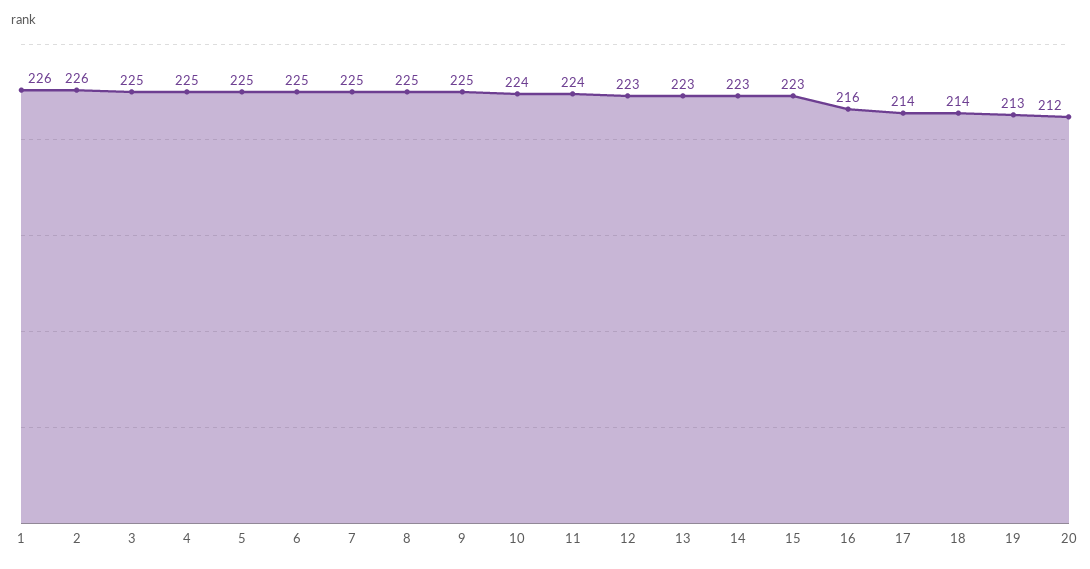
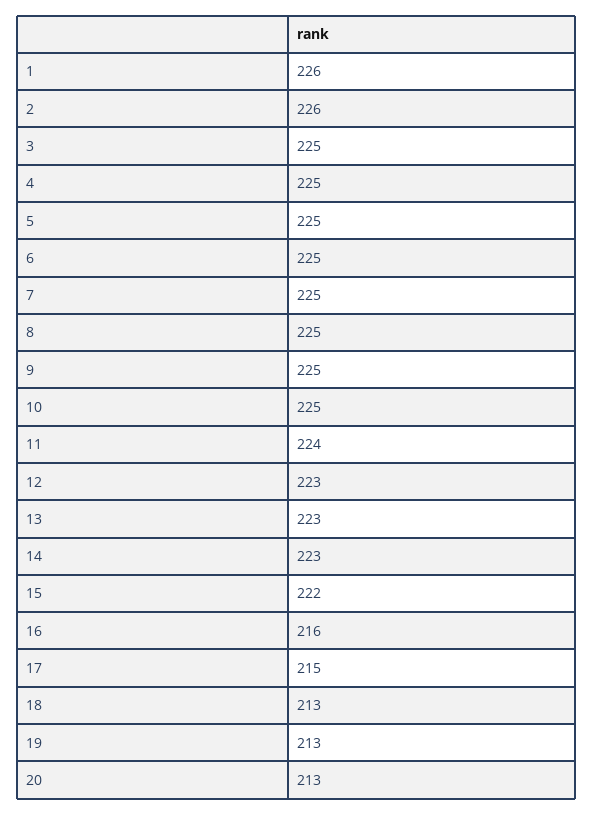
10: 224 -> 225
15: 223 -> 222
17: 214 -> 215
18: 214 -> 213
20: 212 -> 213

